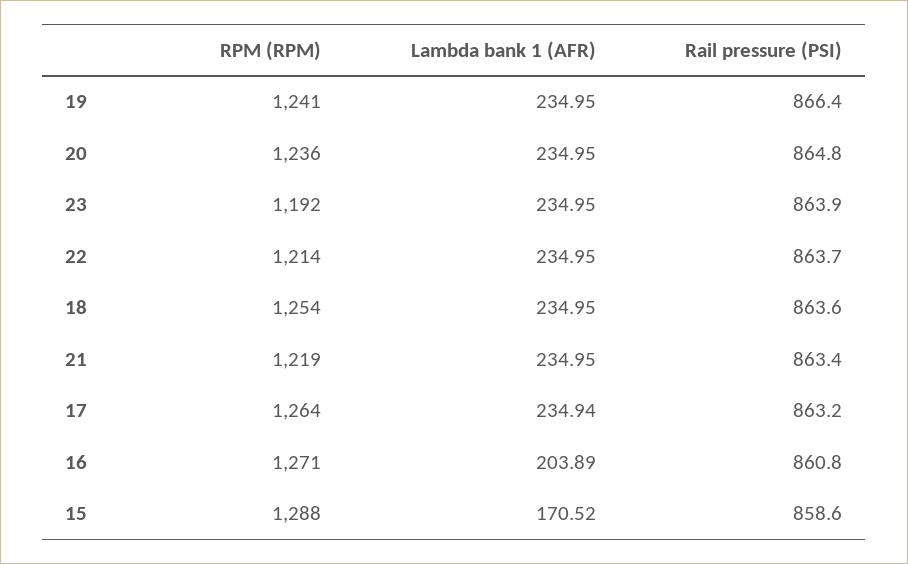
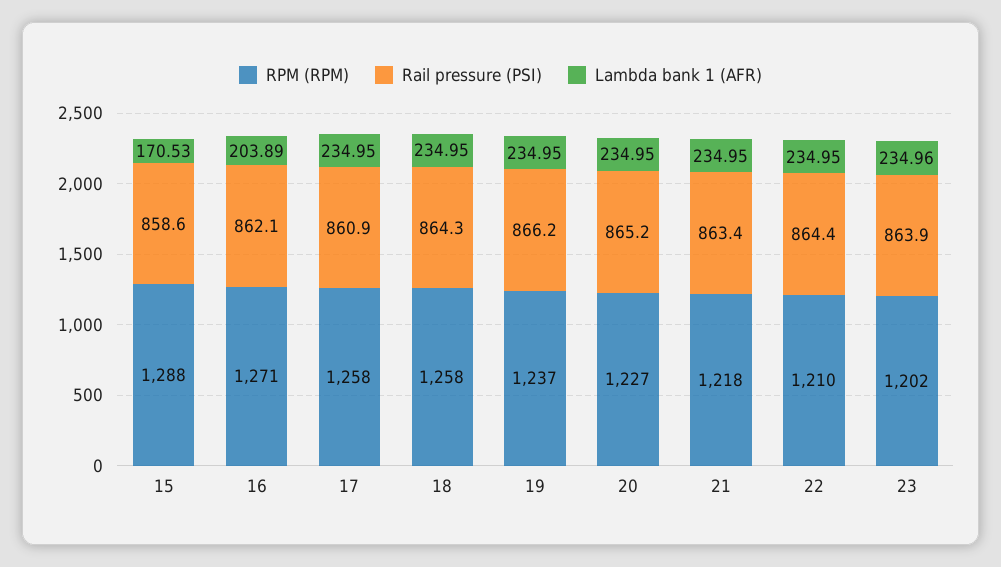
RPM (RPM), 19: 1241 -> 1237
Rail pressure (PSI), 19: 866.4 -> 866.2
RPM (RPM), 20: 1236 -> 1227
Rail pressure (PSI), 20: 864.8 -> 865.2
RPM (RPM), 23: 1192 -> 1202
Lambda bank 1 (AFR), 23: 234.95 -> 234.96
RPM (RPM), 22: 1214 -> 1210
Rail pressure (PSI), 22: 863.7 -> 864.4
RPM (RPM), 18: 1254 -> 1258
Rail pressure (PSI), 18: 863.6 -> 864.3
RPM (RPM), 21: 1219 -> 1218
RPM (RPM), 17: 1264 -> 1258
Lambda bank 1 (AFR), 17: 234.94 -> 234.95
Rail pressure (PSI), 17: 863.2 -> 860.9
Rail pressure (PSI), 16: 860.8 -> 862.1
Lambda bank 1 (AFR), 15: 170.52 -> 170.53

